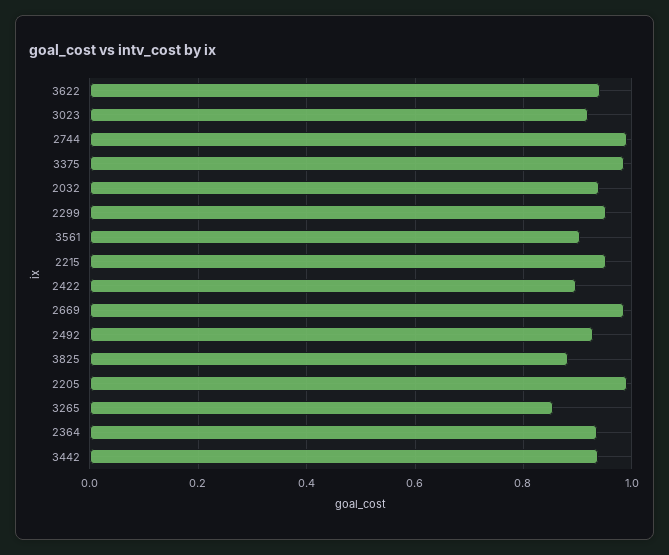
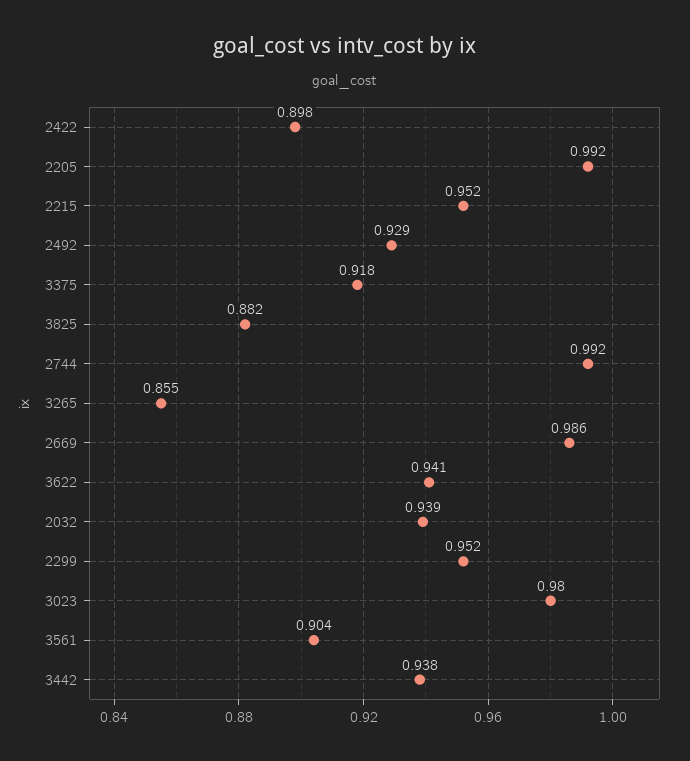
3023: 0.92 -> 0.98
3375: 0.98 -> 0.918
2364: 0.94 -> none

